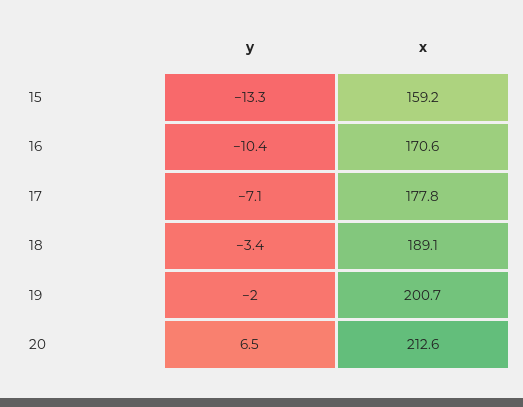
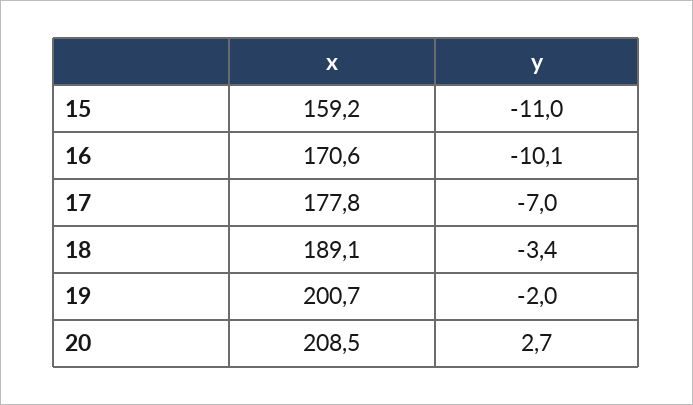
y, 15: -13.3 -> -11
y, 16: -10.4 -> -10.1
y, 17: -7.1 -> -7
y, 20: 6.5 -> 2.7
x, 20: 212.6 -> 208.5

